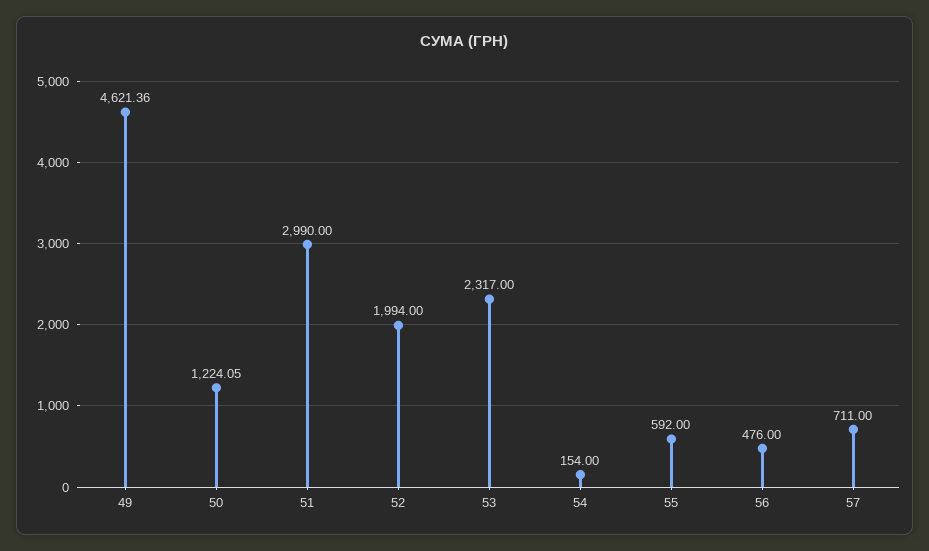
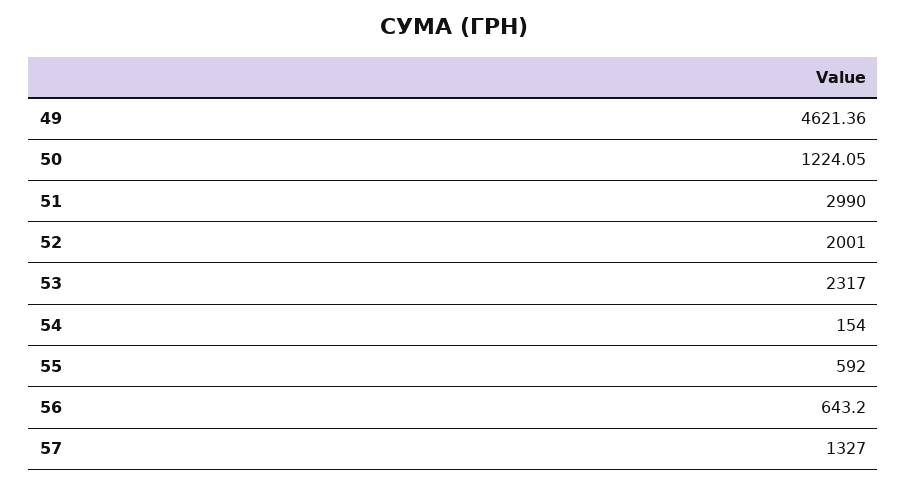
52: 1994 -> 2001
56: 476 -> 643.2
57: 711 -> 1327

